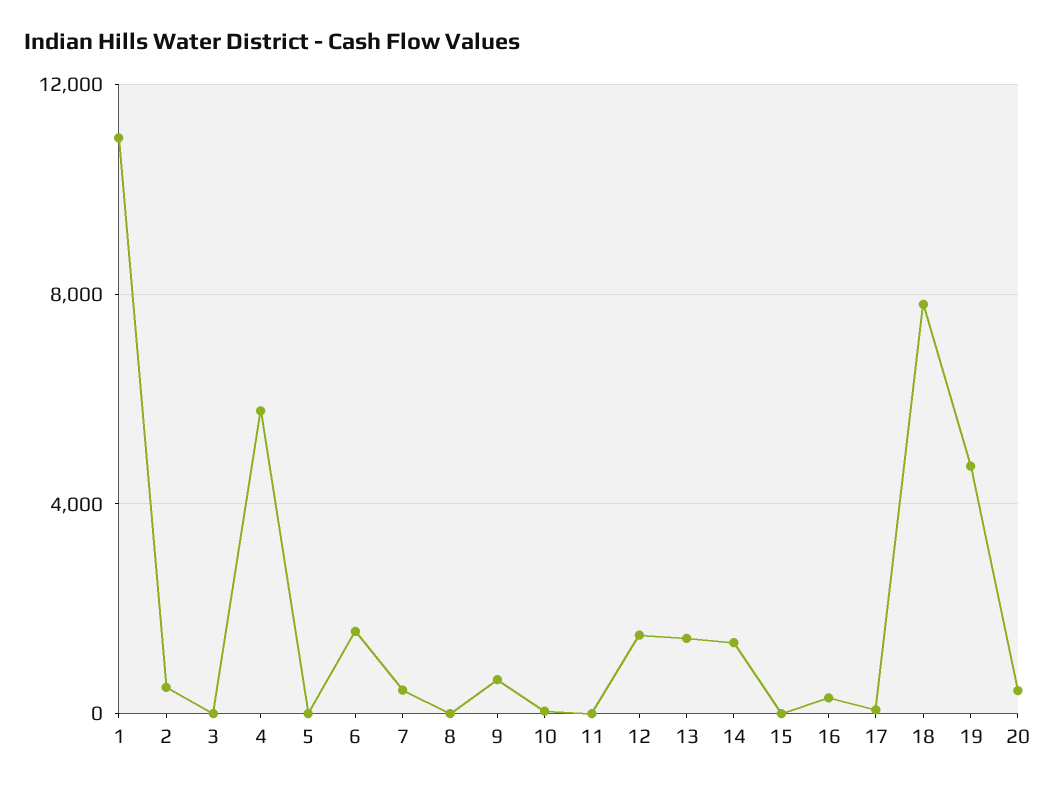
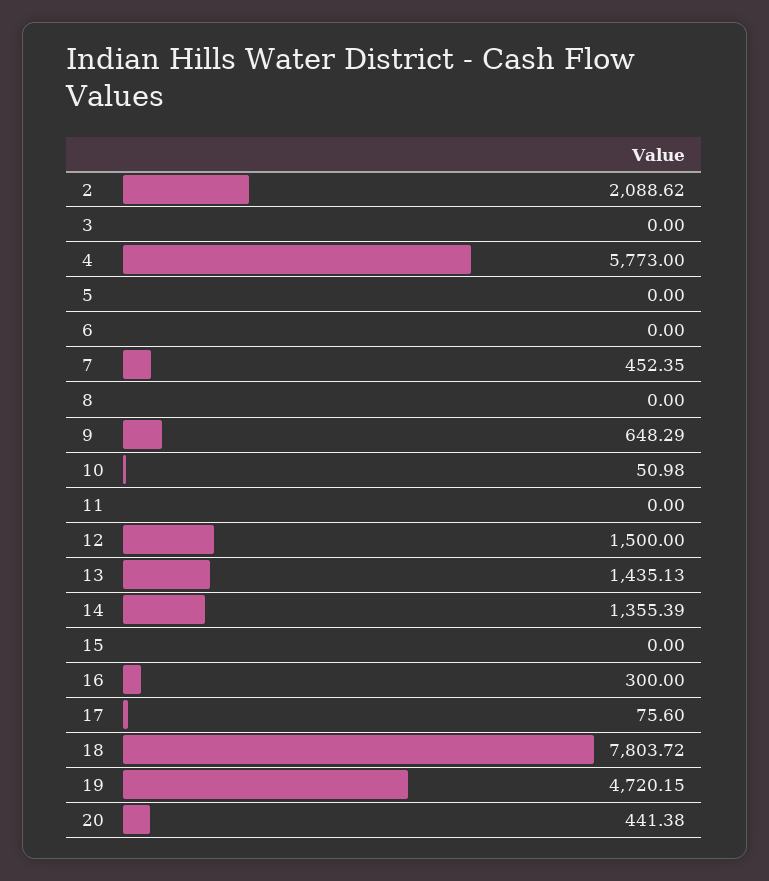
1: 11000 -> none
2: 500 -> 2088.62
6: 1500 -> 0

